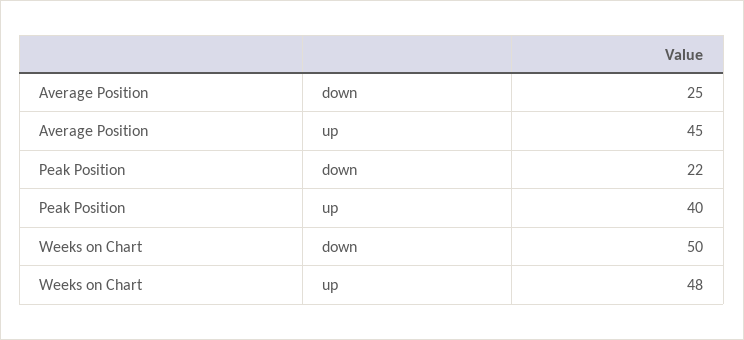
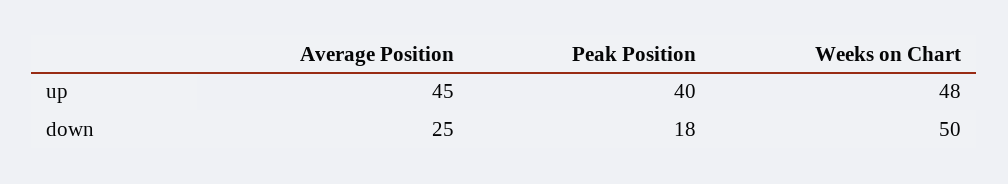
Peak Position, down: 22 -> 18

